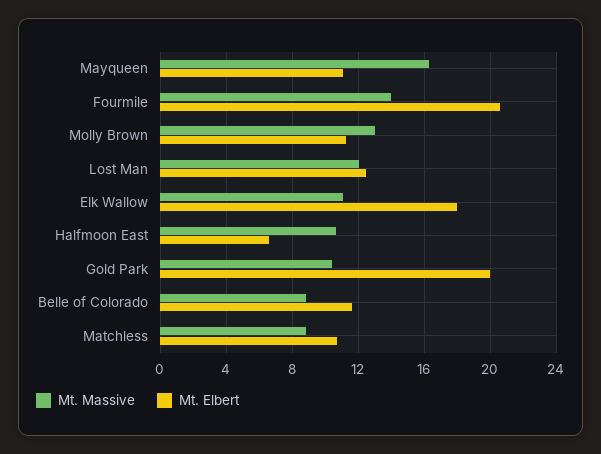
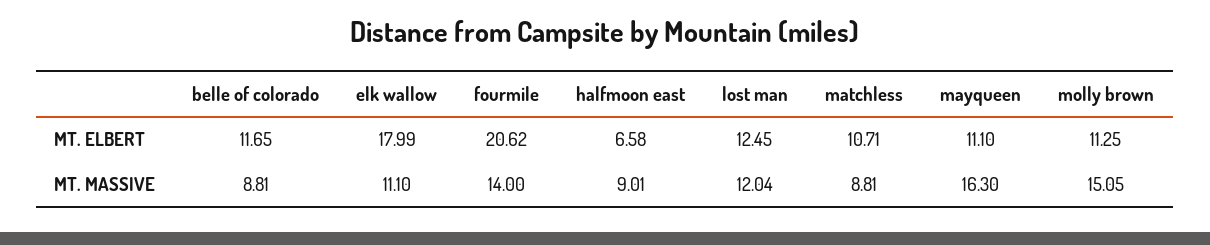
Mt. Massive, Molly Brown: 13 -> 15.05
Mt. Massive, Halfmoon East: 10.5 -> 9.01
Mt. Massive, Gold Park: 10.5 -> none
Mt. Elbert, Gold Park: 20 -> none

